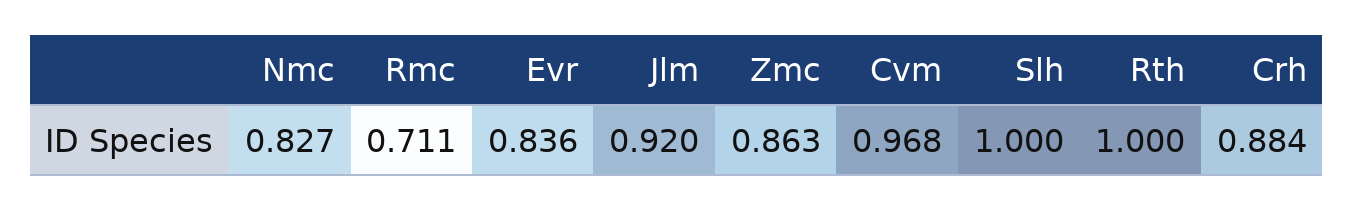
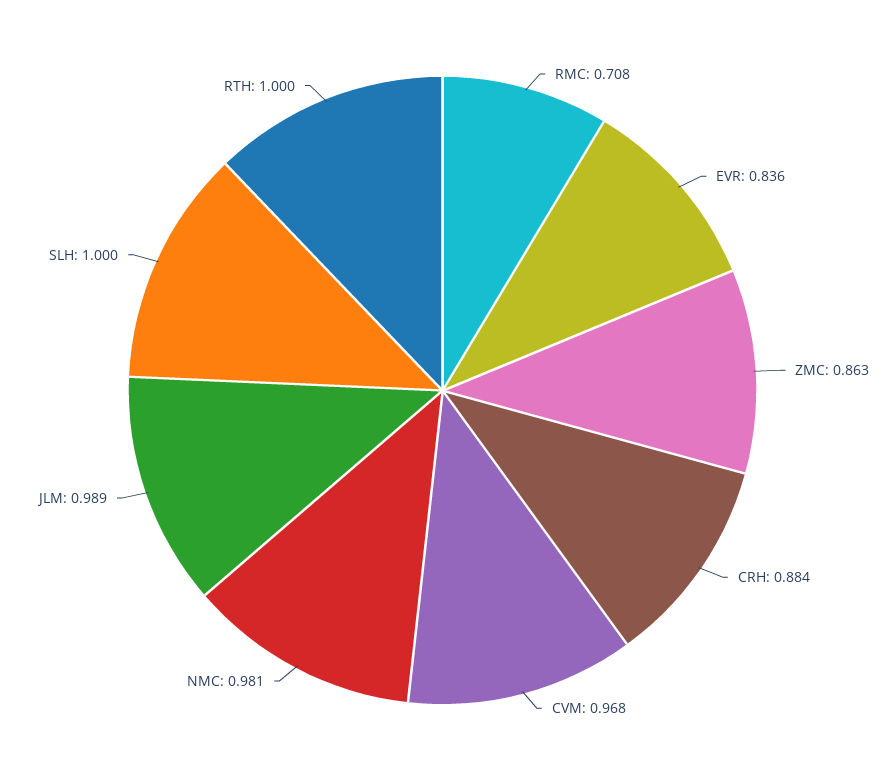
Nmc: 0.827 -> 0.981
Rmc: 0.711 -> 0.708
Jlm: 0.92 -> 0.989

